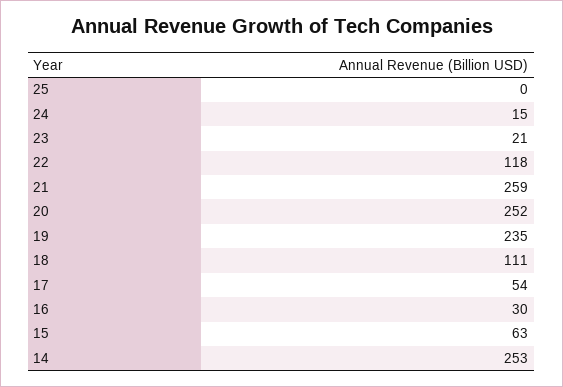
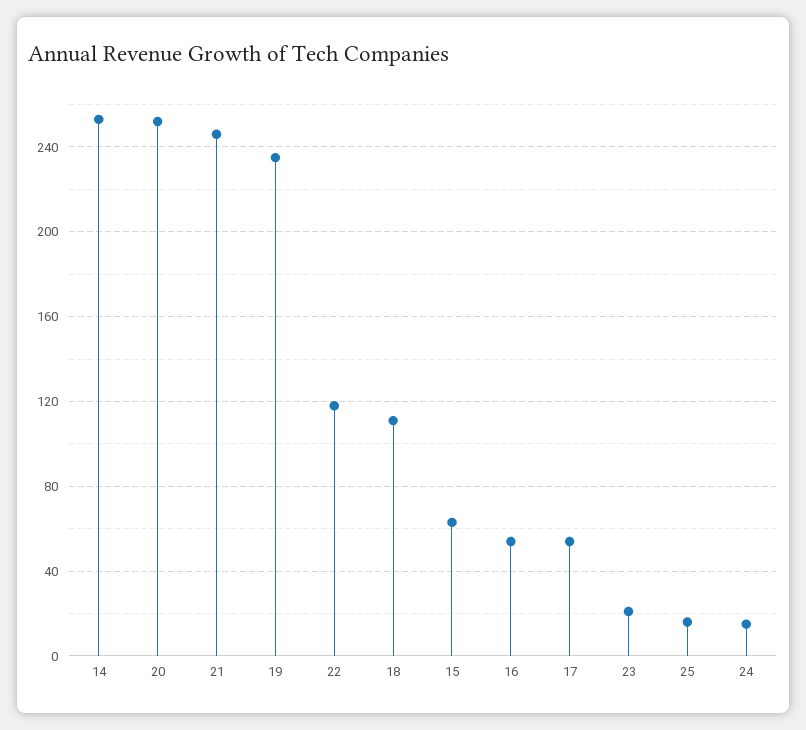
25: 0 -> 15
21: 259 -> 245
16: 30 -> 55

